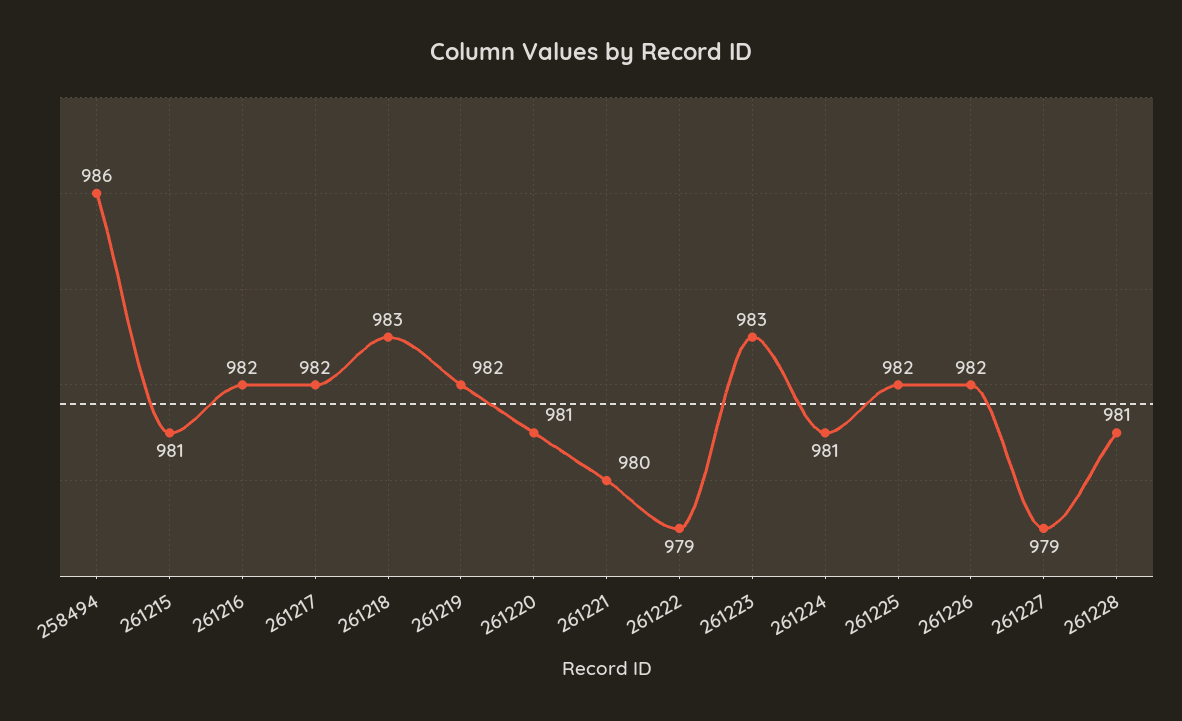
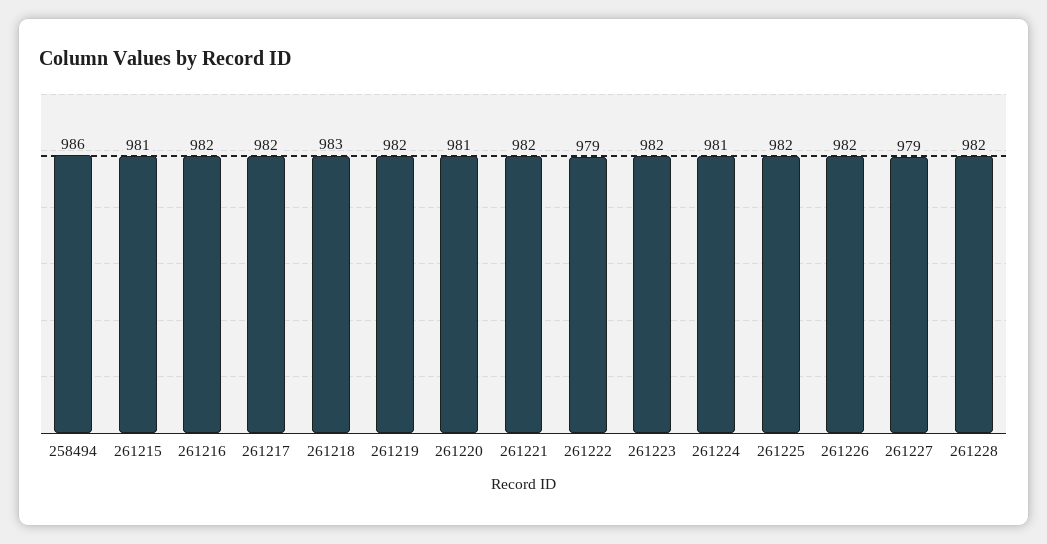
261221: 980 -> 982
261223: 983 -> 982
261228: 981 -> 982

